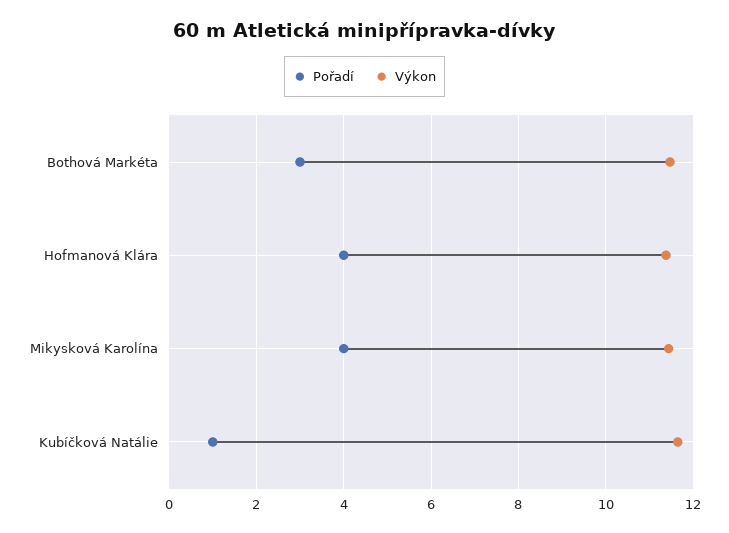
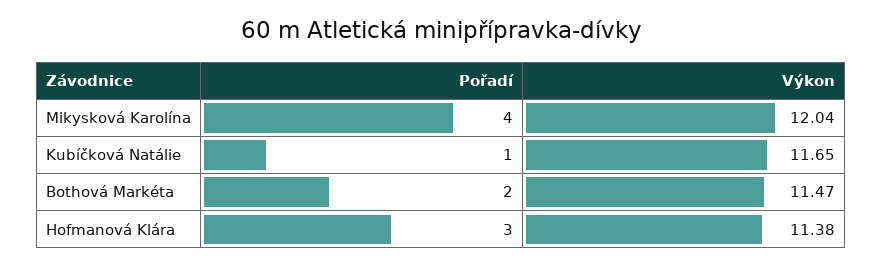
Pořadí, Bothová Markéta: 3 -> 2
Pořadí, Hofmanová Klára: 4 -> 3
Výkon, Mikysková Karolína: 11.4 -> 12.04

